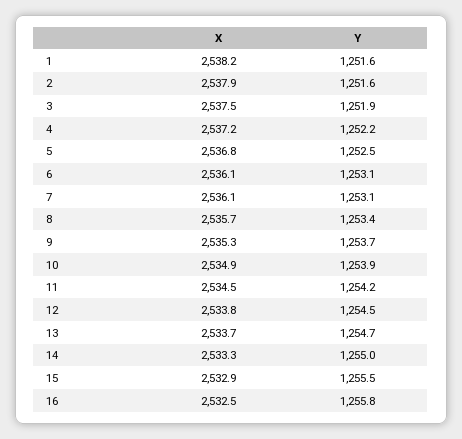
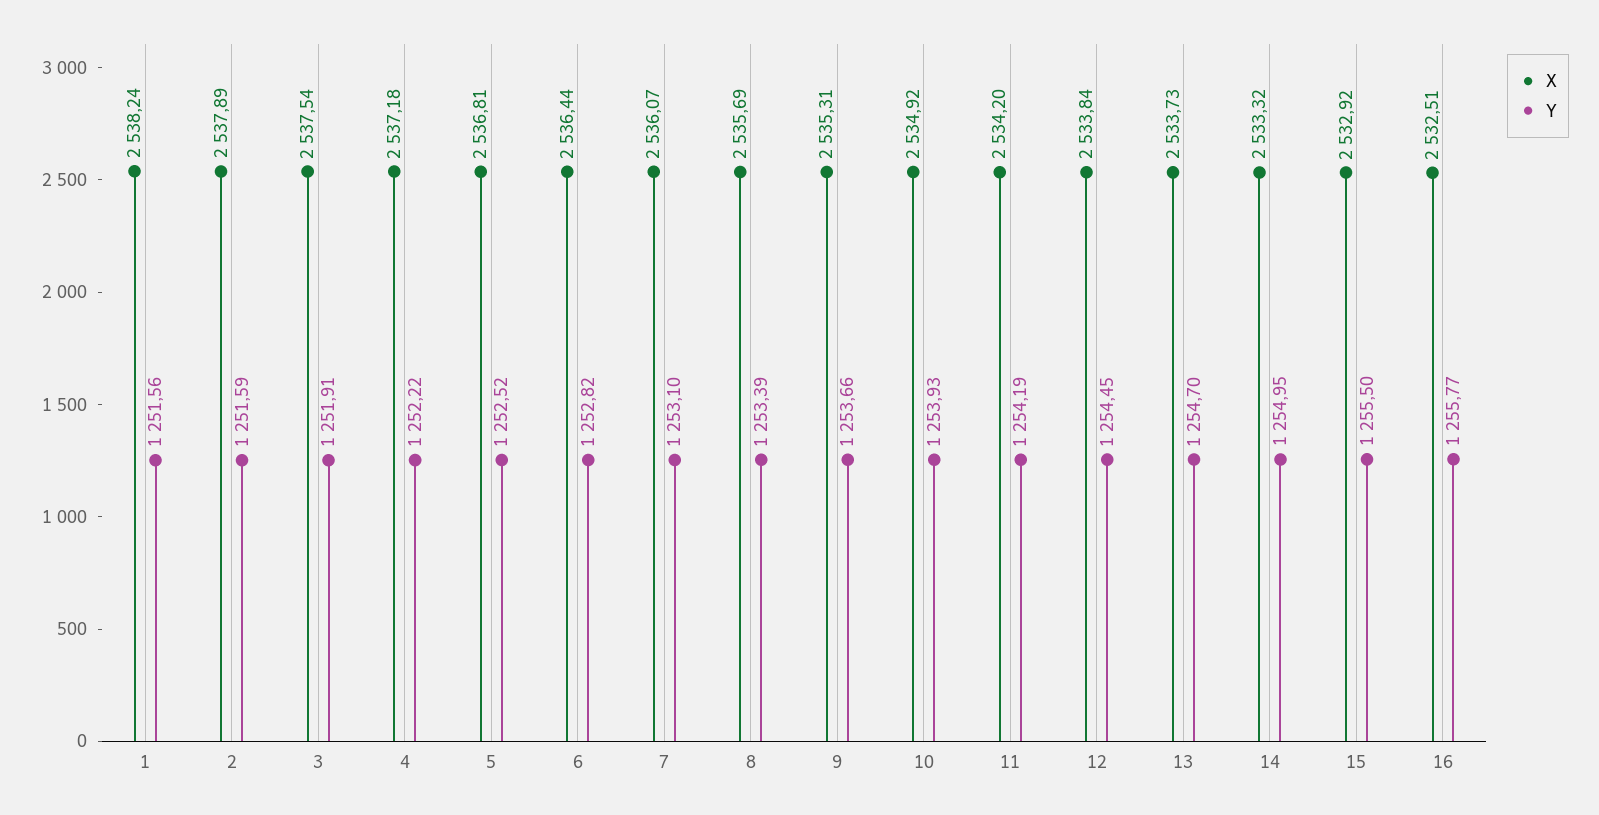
X, 6: 2536.1 -> 2536.44
Y, 6: 1253.1 -> 1252.82
X, 11: 2534.5 -> 2534.2

